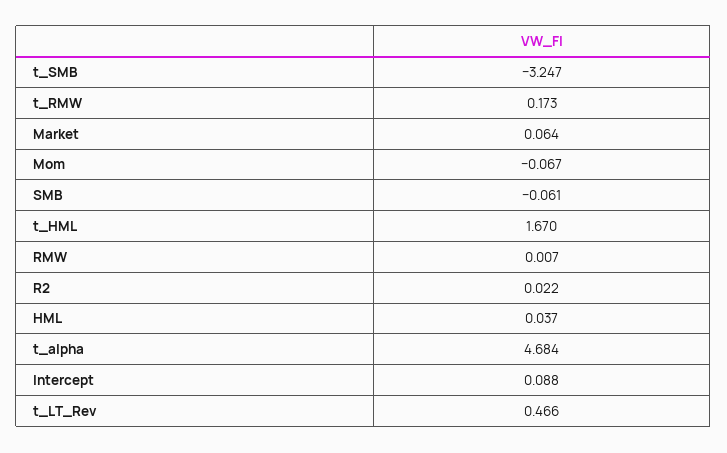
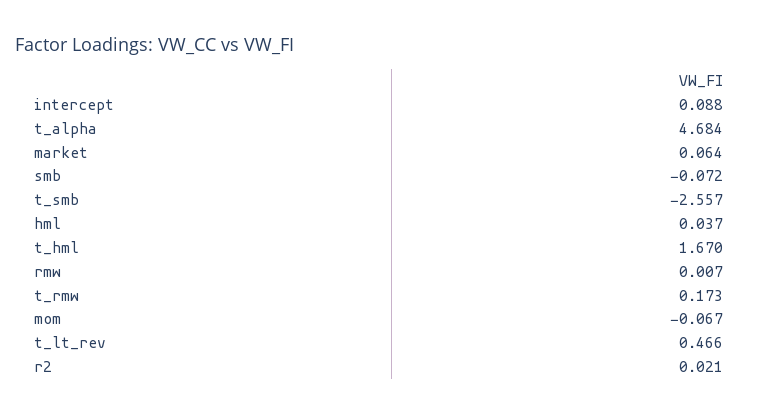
t_SMB: -3.247 -> -2.557
SMB: -0.061 -> -0.072
R2: 0.022 -> 0.021

